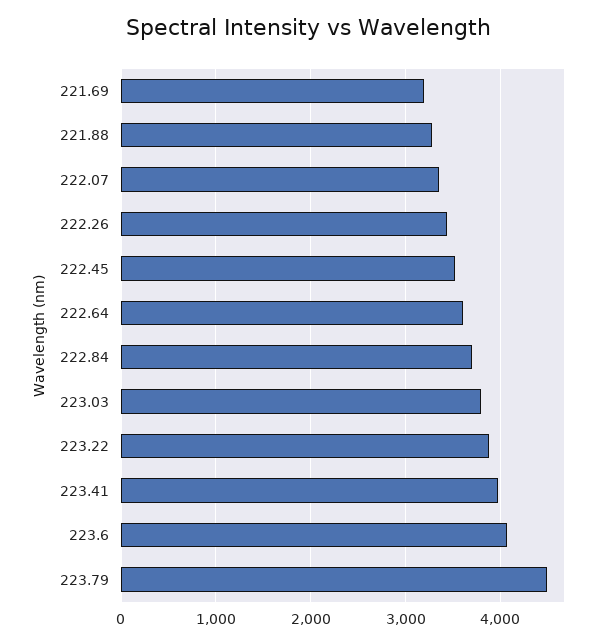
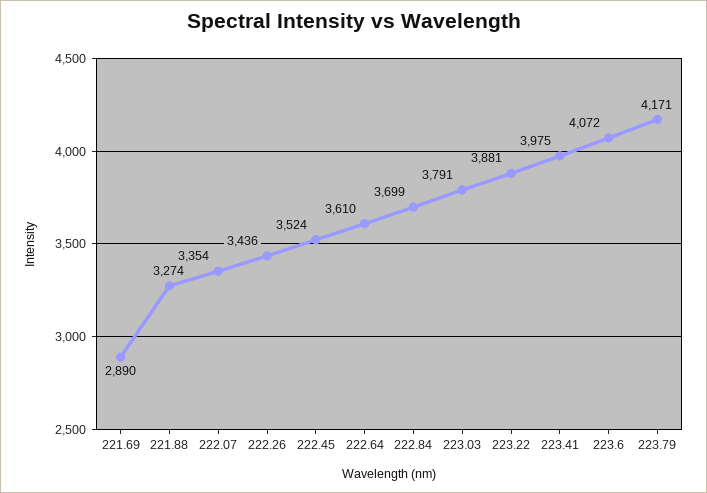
221.69: 3200 -> 2890
223.79: 4500 -> 4171

